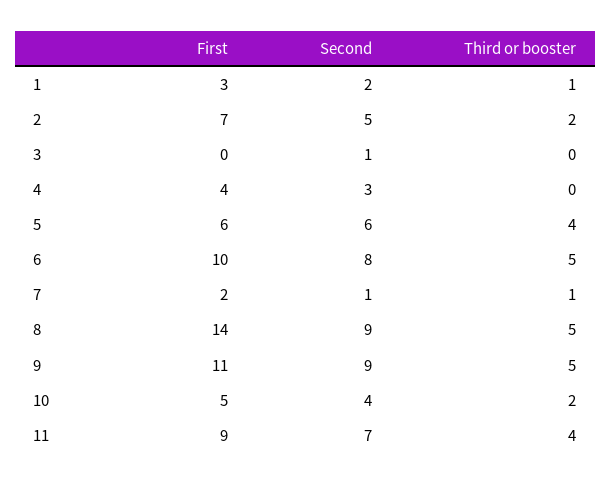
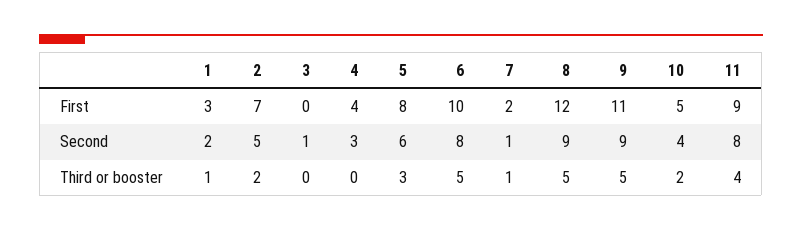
First, 5: 6 -> 8
Third or booster, 5: 4 -> 3
First, 8: 14 -> 12
Second, 11: 7 -> 8

